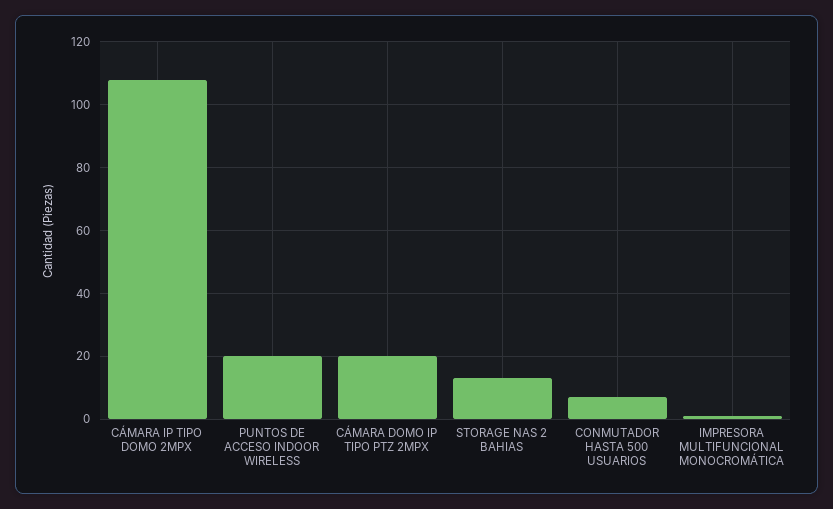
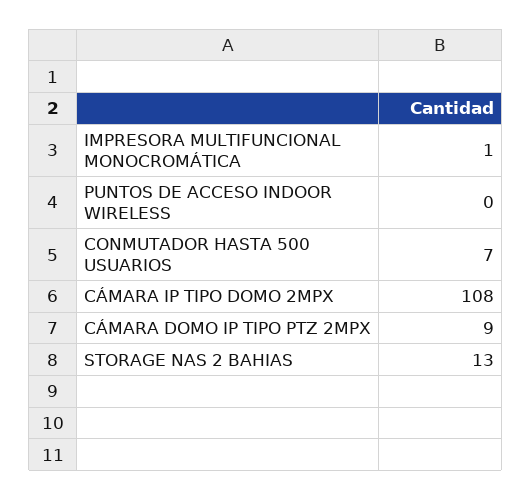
PUNTOS DE ACCESO INDOOR WIRELESS: 20 -> 0
CÁMARA DOMO IP TIPO PTZ 2MPX: 20 -> 9

